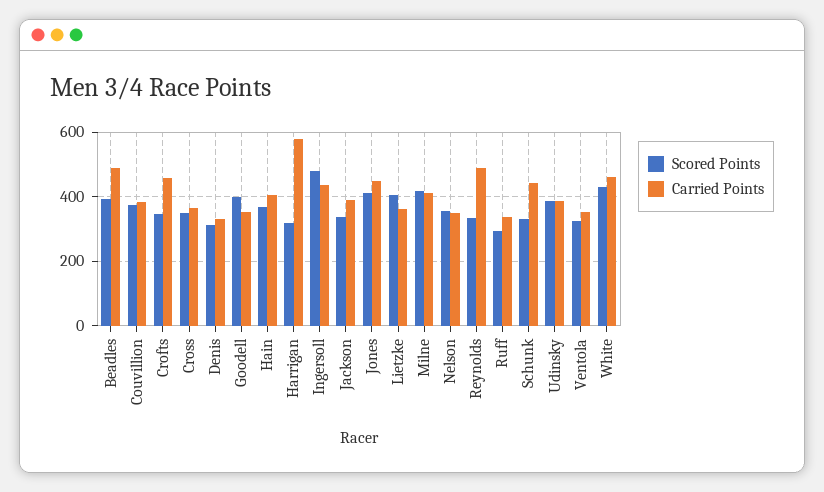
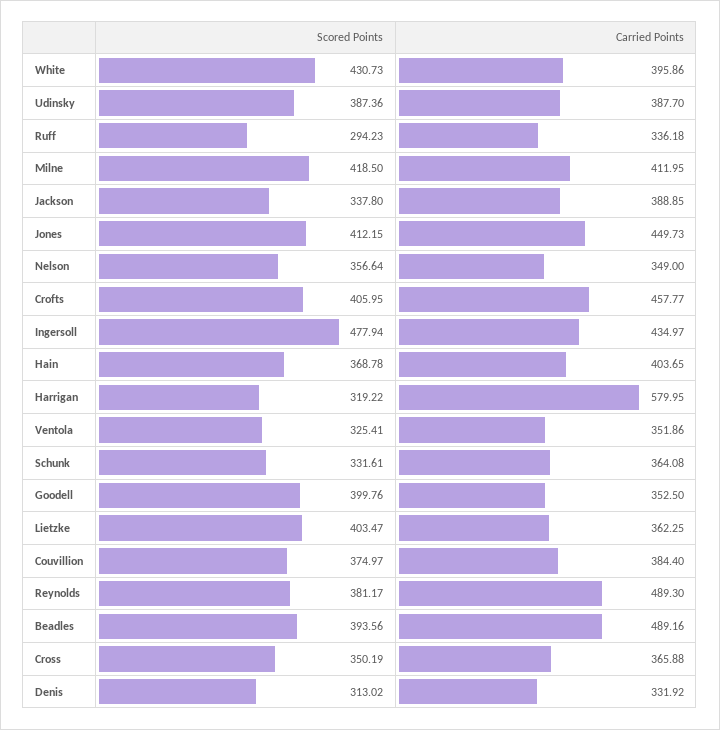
Scored Points, Crofts: 340 -> 405.95
Scored Points, Reynolds: 340 -> 381.17
Carried Points, Schunk: 440 -> 364.08
Carried Points, White: 460 -> 395.86

